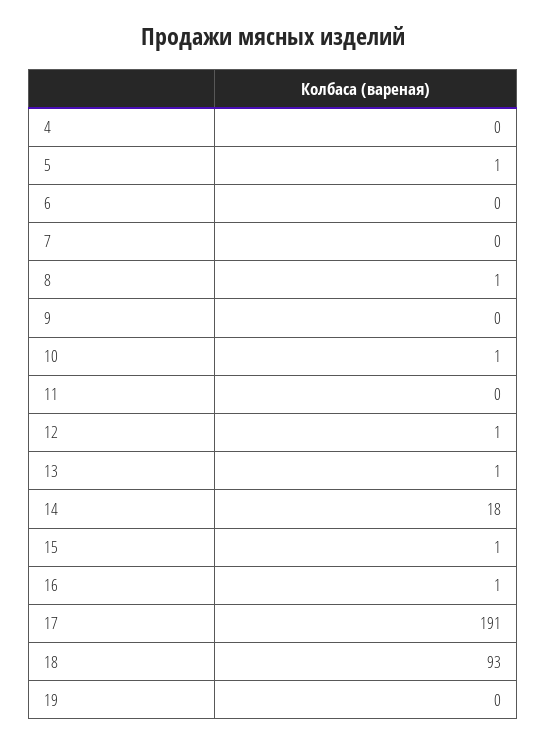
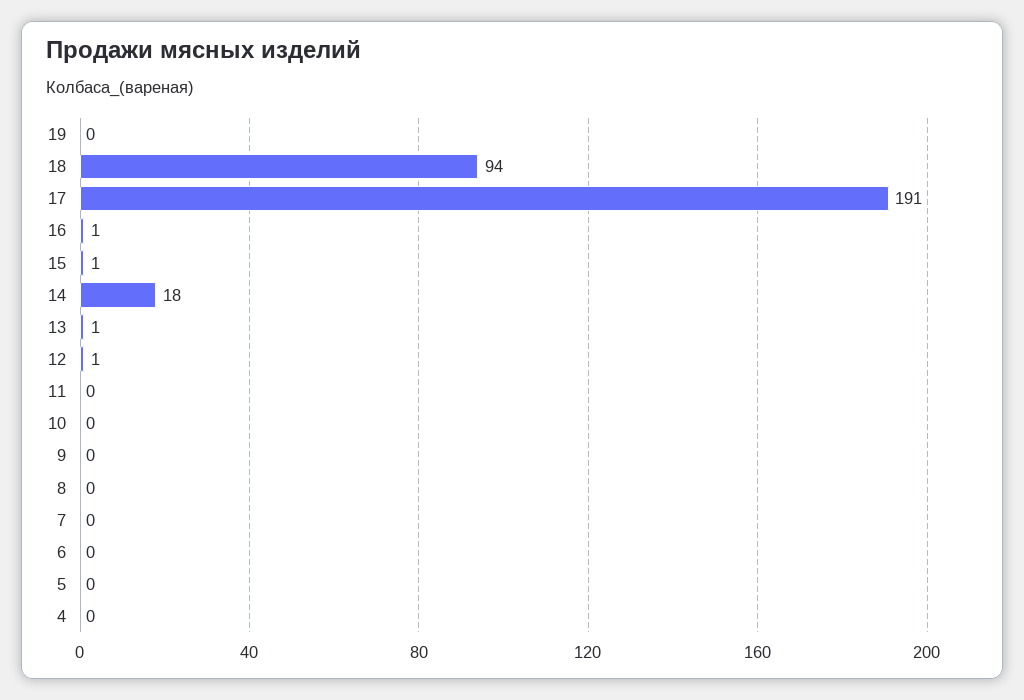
5: 1 -> 0
8: 1 -> 0
10: 1 -> 0
18: 93 -> 94

